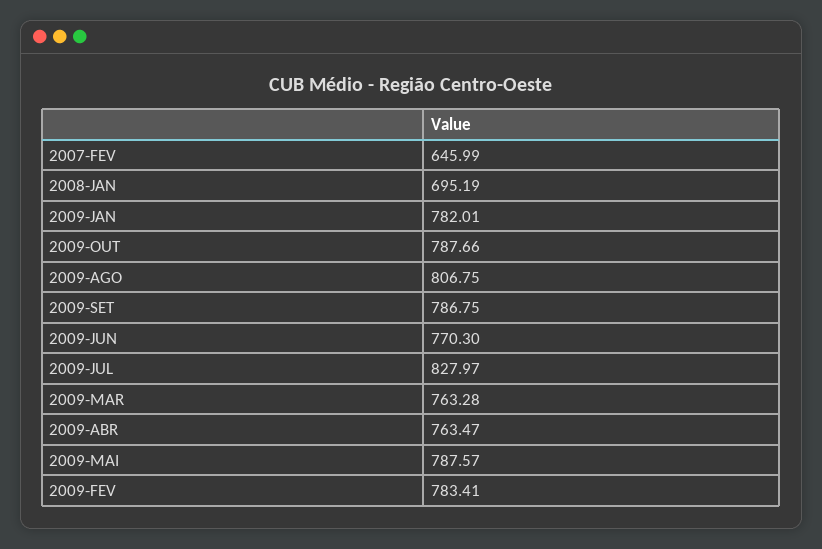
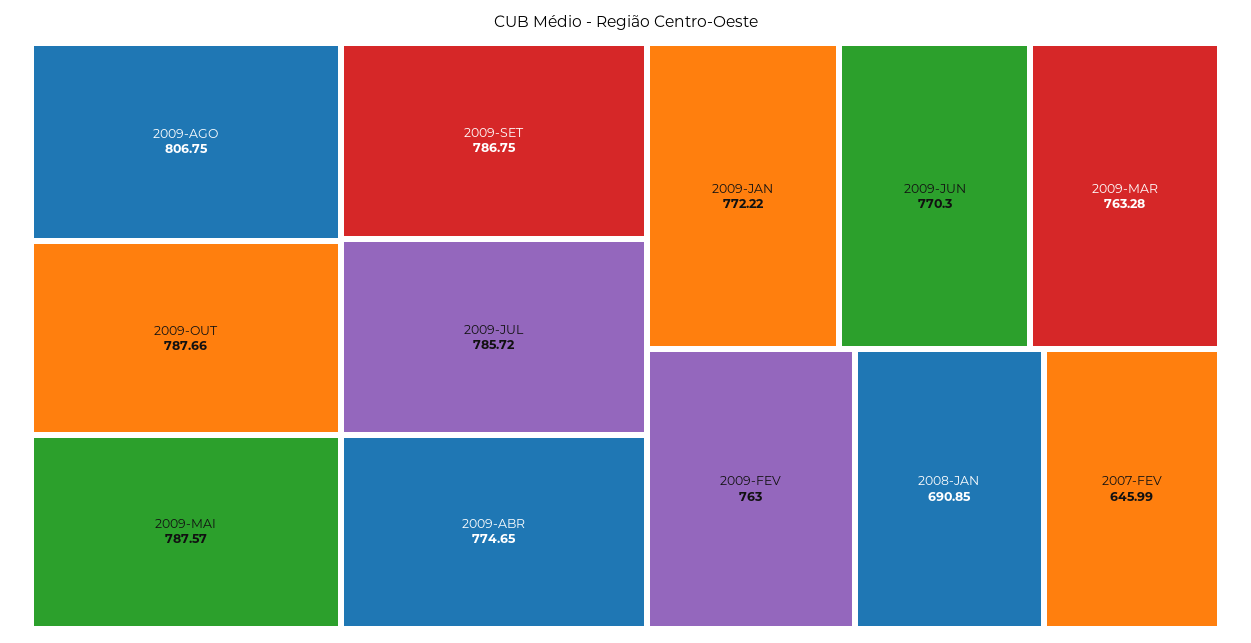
2008-JAN: 695.19 -> 690.85
2009-JAN: 782.01 -> 772.22
2009-JUL: 827.97 -> 785.72
2009-ABR: 763.47 -> 774.65
2009-FEV: 783.41 -> 763

